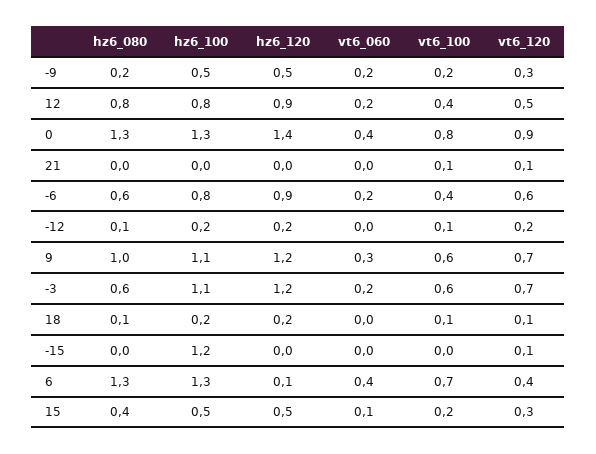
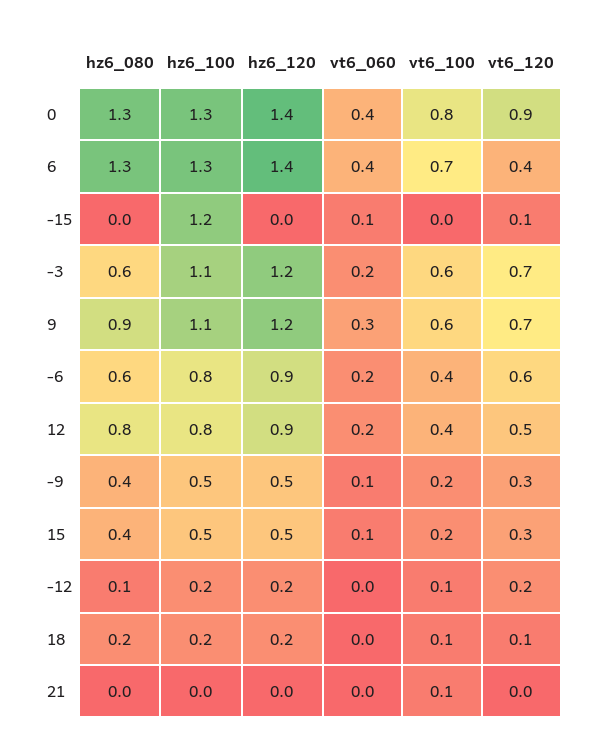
hz6_080, -9: 0.2 -> 0.4
vt6_060, -9: 0.2 -> 0.1
vt6_120, 21: 0.1 -> 0
hz6_080, 9: 1 -> 0.9
hz6_080, 18: 0.1 -> 0.2
vt6_060, -15: 0 -> 0.1
hz6_120, 6: 0.1 -> 1.4

